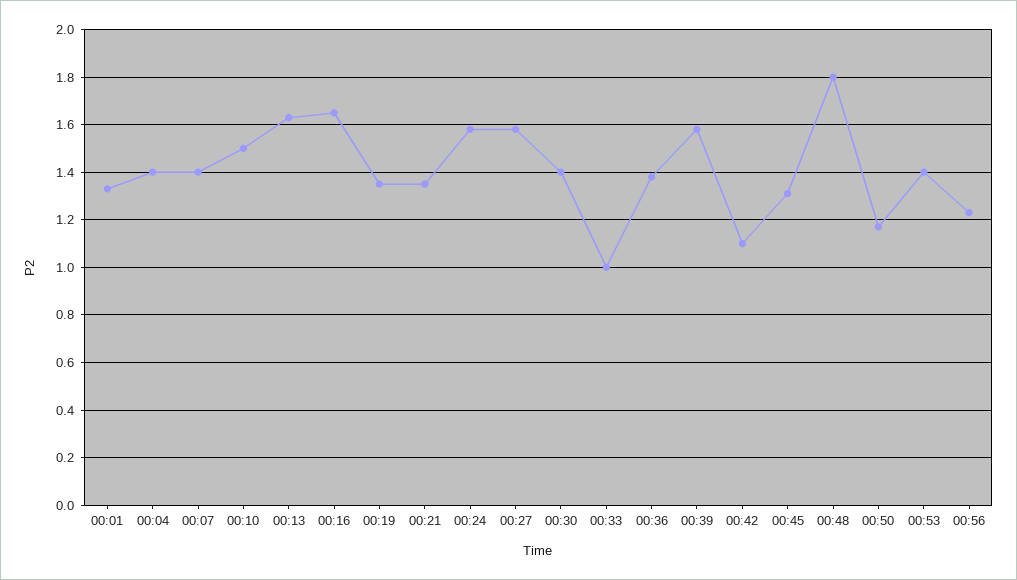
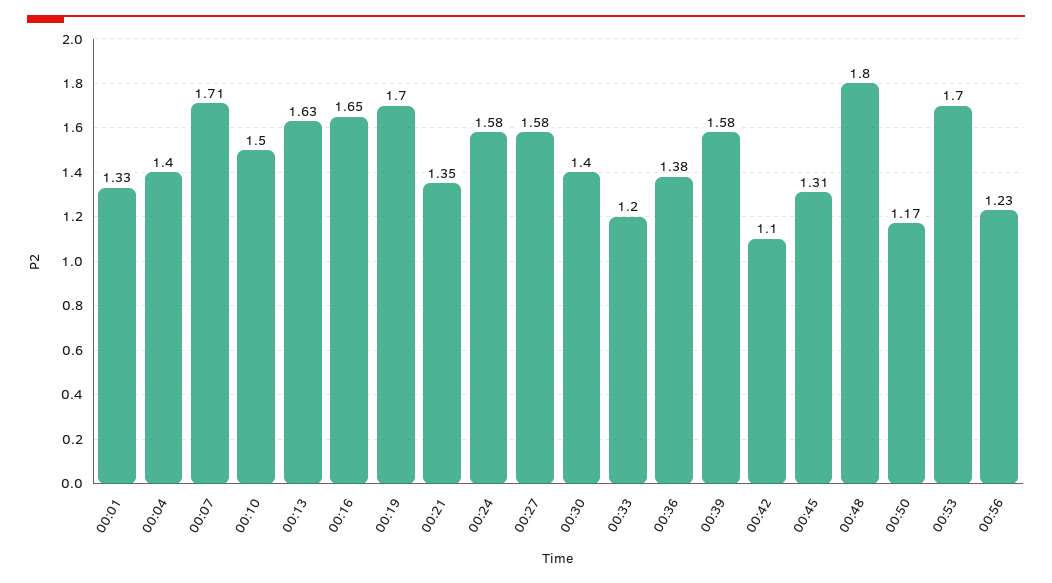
00:07: 1.4 -> 1.71
00:19: 1.35 -> 1.7
00:33: 1 -> 1.2
00:53: 1.4 -> 1.7

